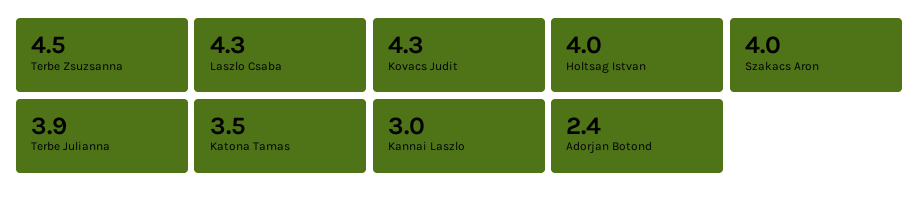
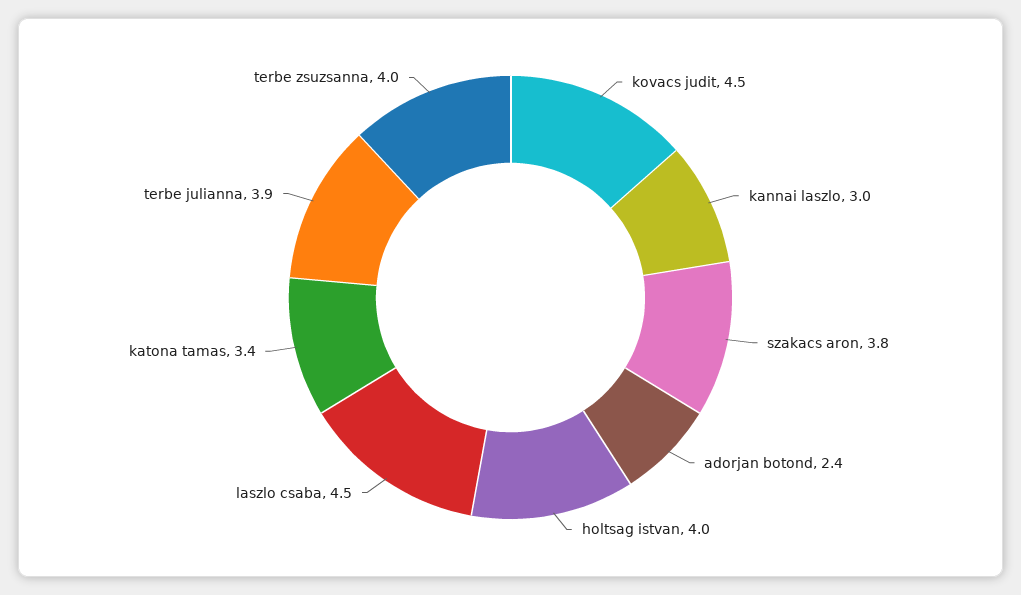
Terbe Zsuzsanna: 4.5 -> 4
Laszlo Csaba: 4.3 -> 4.5
Kovacs Judit: 4.3 -> 4.5
Szakacs Aron: 4 -> 3.8
Katona Tamas: 3.5 -> 3.4

